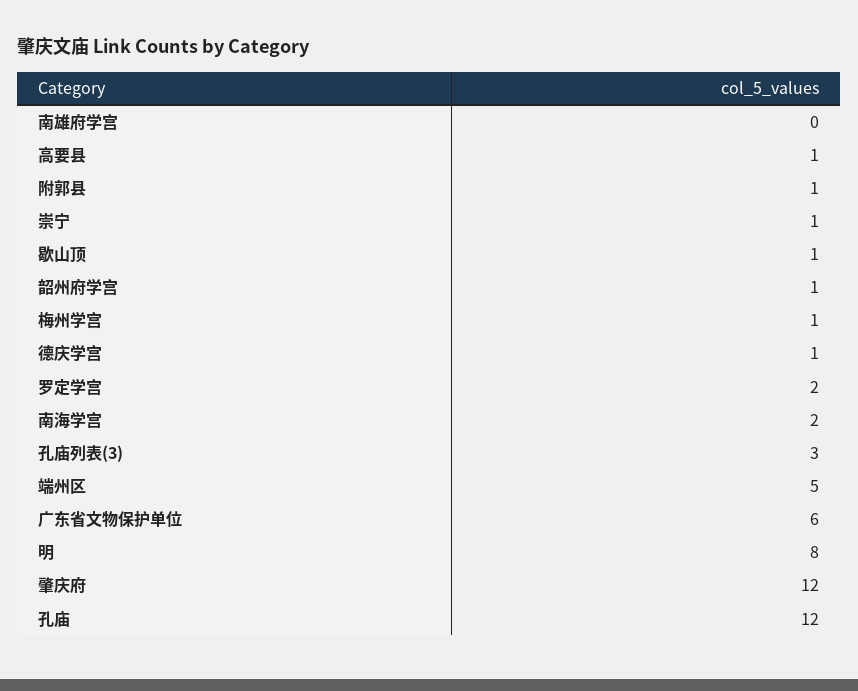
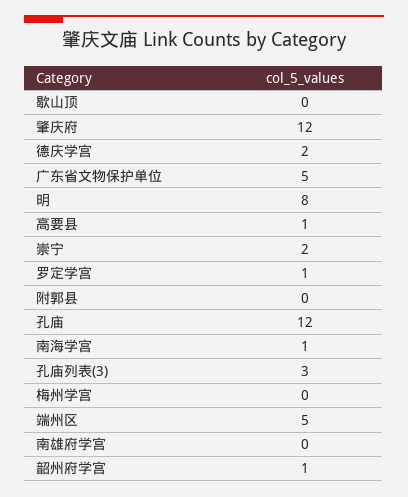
附郭县: 1 -> 0
崇宁: 1 -> 2
歇山顶: 1 -> 0
梅州学宫: 1 -> 0
德庆学宫: 1 -> 2
罗定学宫: 2 -> 1
南海学宫: 2 -> 1
广东省文物保护单位: 6 -> 5

